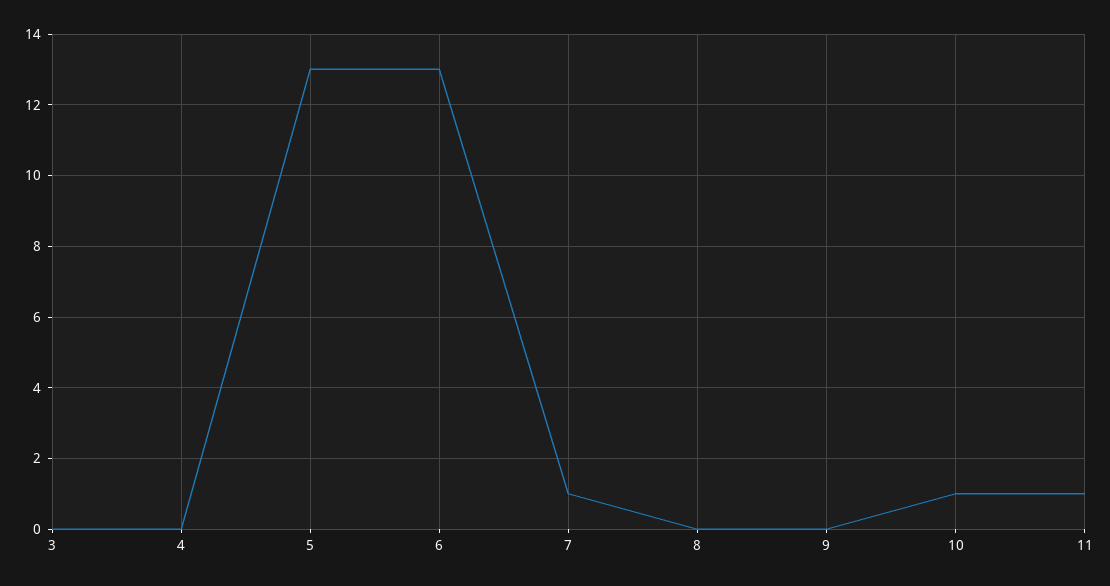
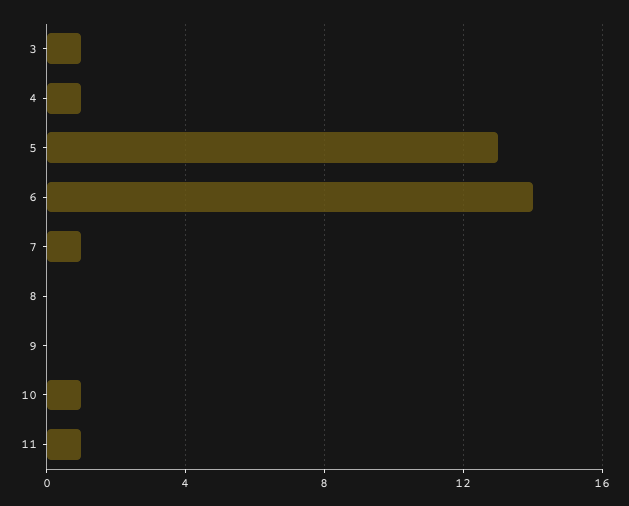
3: 0 -> 1
4: 0 -> 1
6: 13 -> 14

